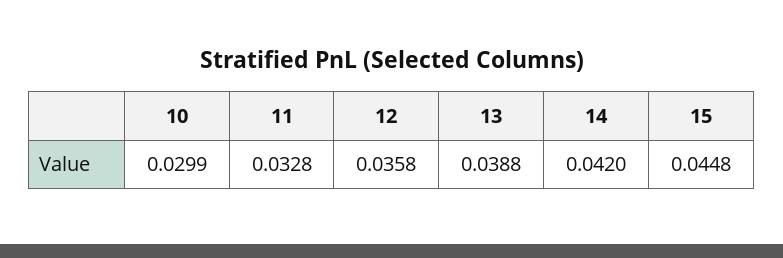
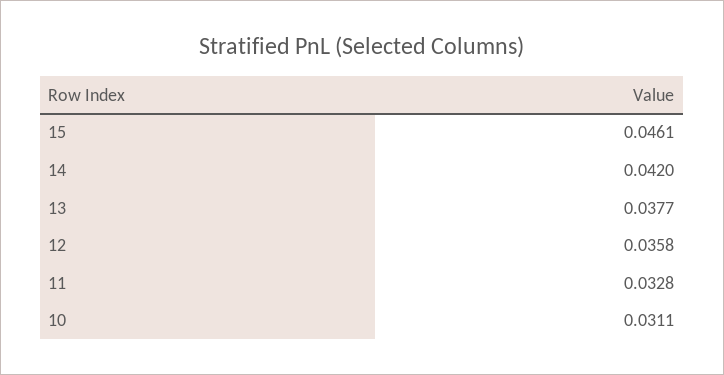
10: 0.0299 -> 0.0311
13: 0.0388 -> 0.0377
15: 0.0448 -> 0.0461

